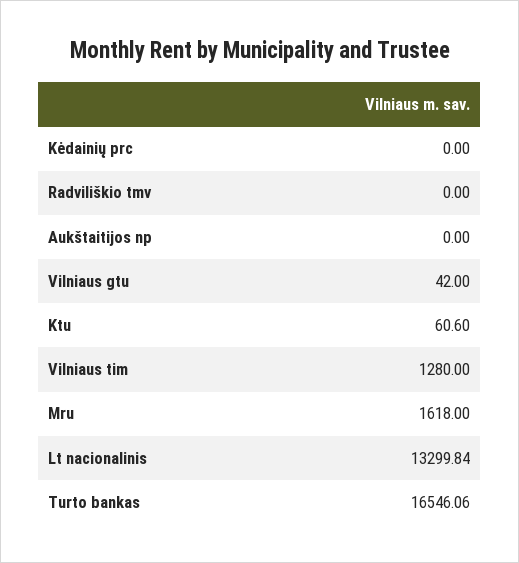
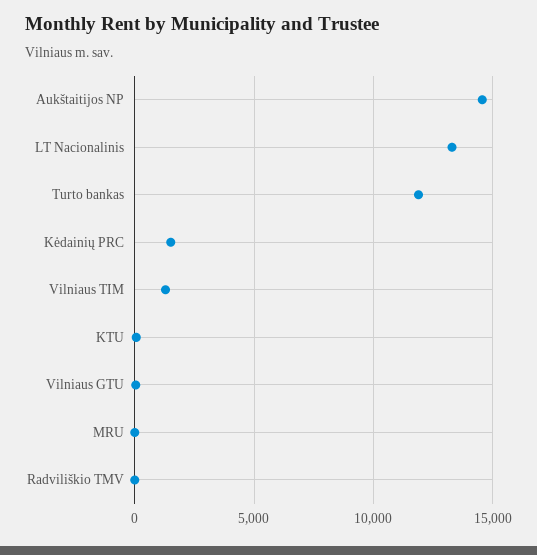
Kėdainių prc: 0 -> 1500
Aukštaitijos np: 0 -> 14500
Mru: 1618 -> 0
Turto bankas: 16546.06 -> 12000

